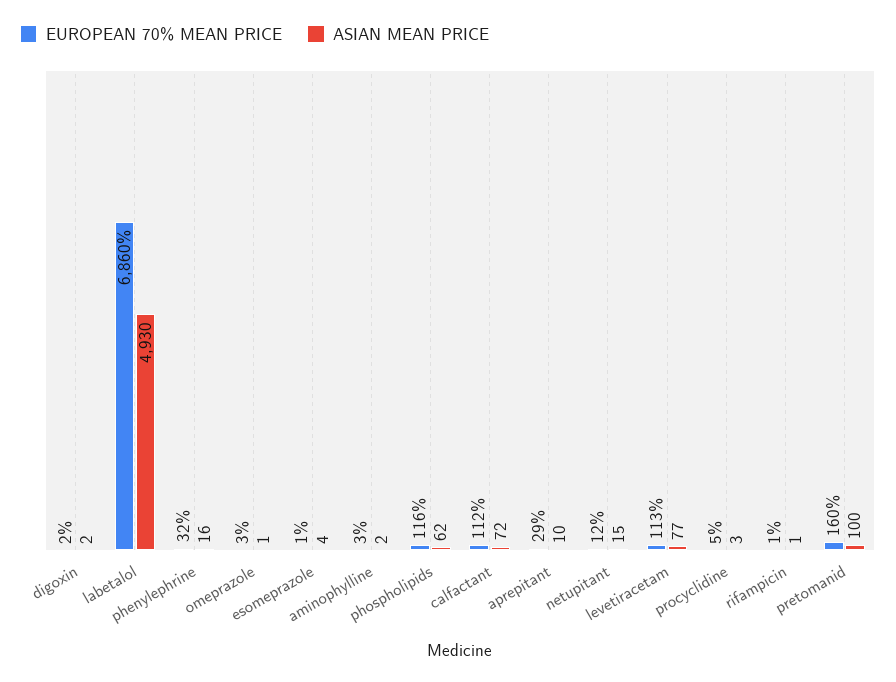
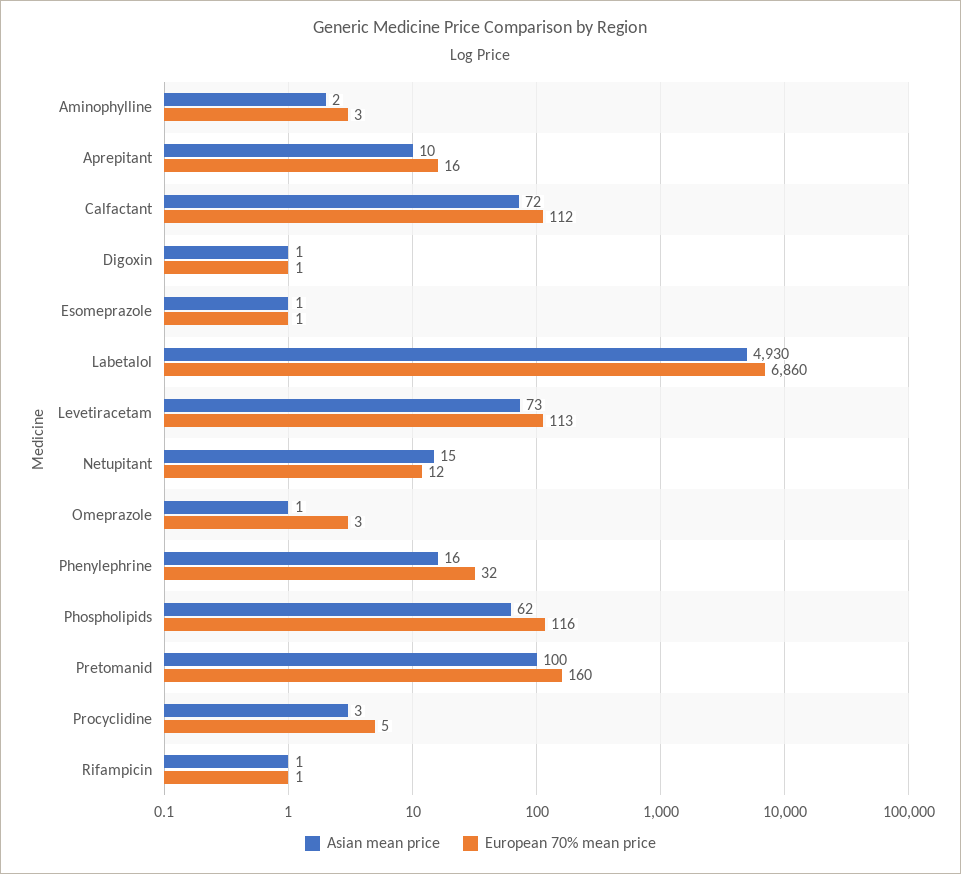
EUROPEAN 70% MEAN PRICE, digoxin: 2 -> 1
ASIAN MEAN PRICE, digoxin: 2 -> 1
ASIAN MEAN PRICE, esomeprazole: 4 -> 1
EUROPEAN 70% MEAN PRICE, aprepitant: 29 -> 16
ASIAN MEAN PRICE, levetiracetam: 77 -> 73

